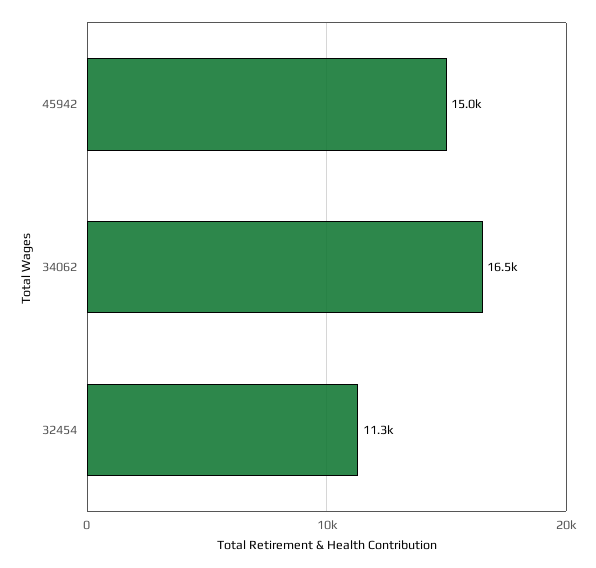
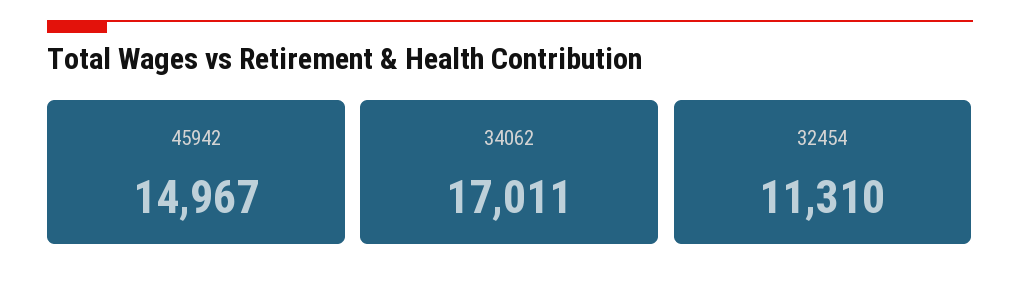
34062: 16500 -> 17011

